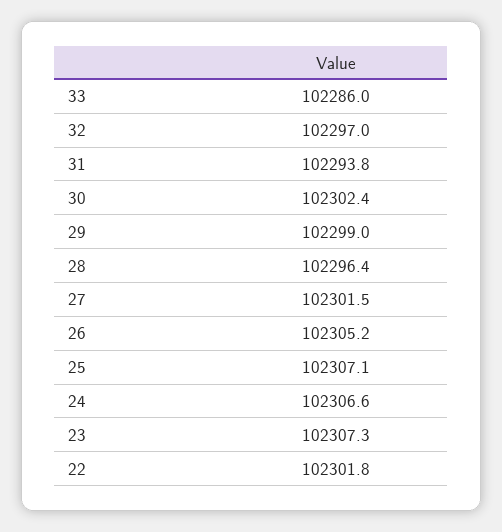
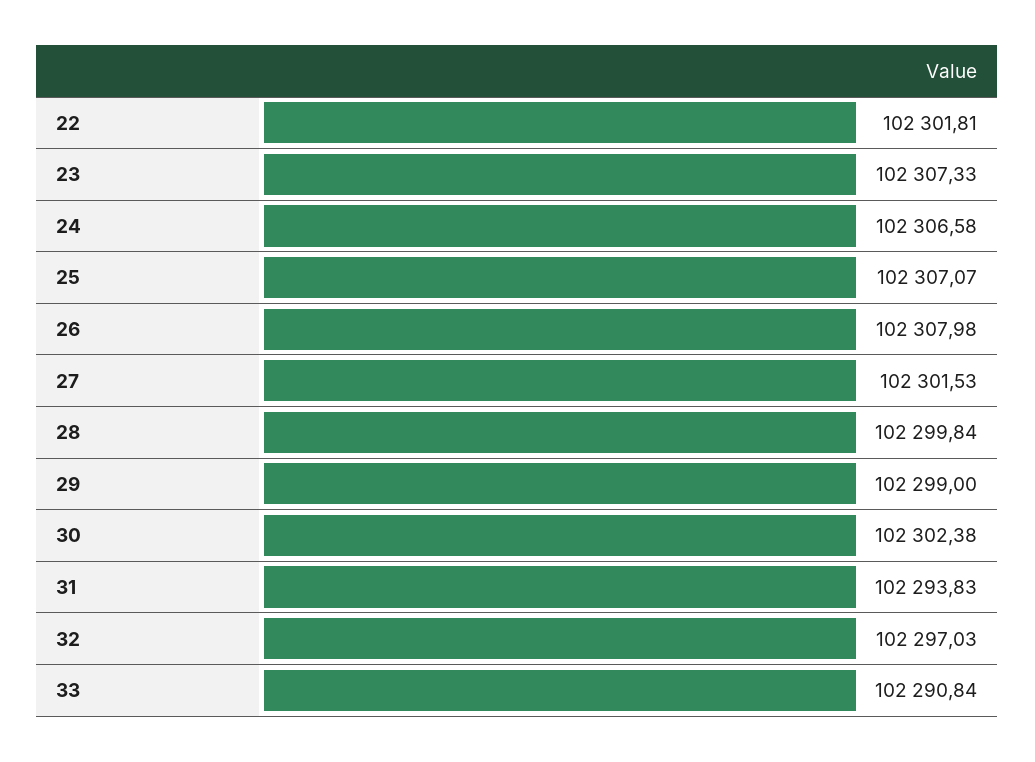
33: 102286 -> 102290.84
28: 102296.4 -> 102299.84
26: 102305.2 -> 102307.98

